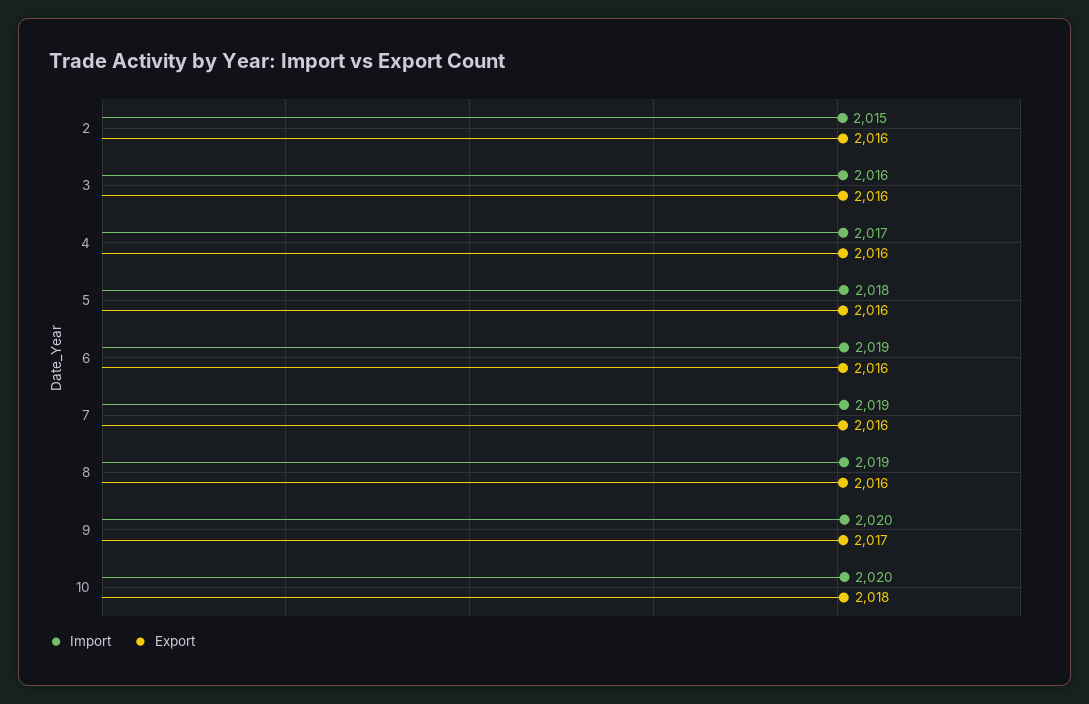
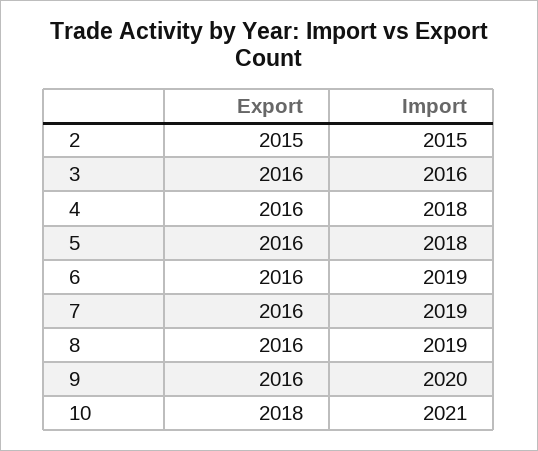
Export, 2: 2016 -> 2015
Import, 4: 2017 -> 2018
Export, 9: 2017 -> 2016
Import, 10: 2020 -> 2021

